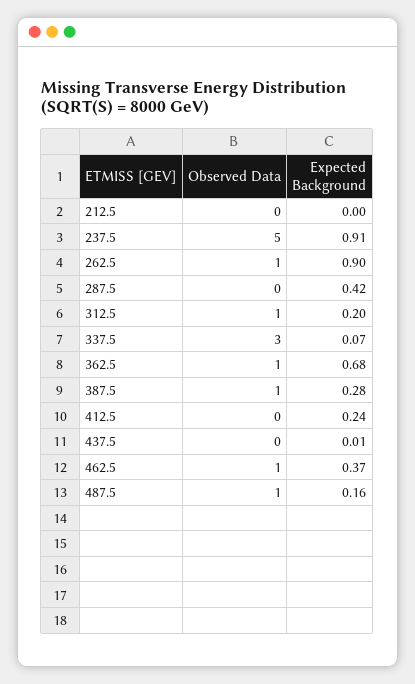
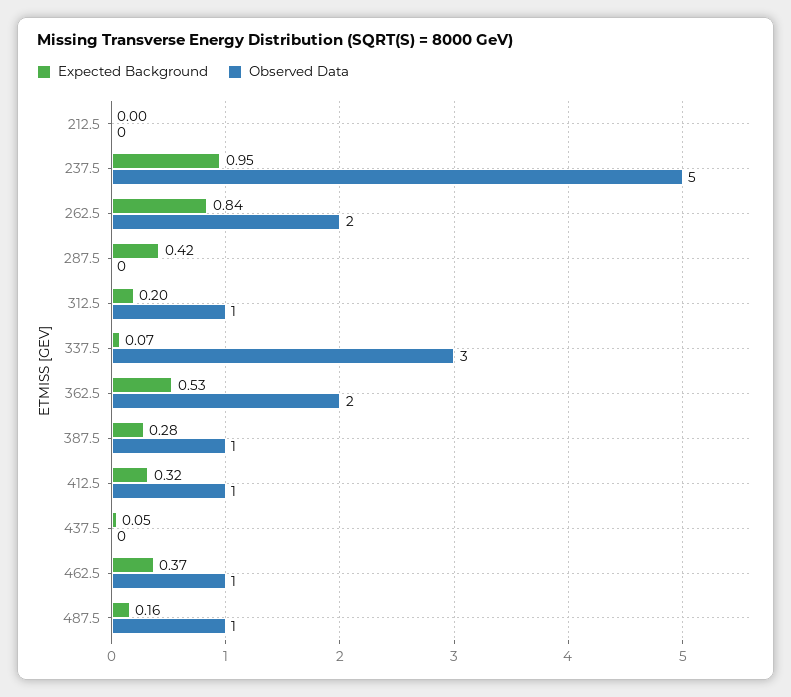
Expected Background, 237.5: 0.91 -> 0.95
Observed Data, 262.5: 1 -> 2
Expected Background, 262.5: 0.9 -> 0.84
Observed Data, 362.5: 1 -> 2
Expected Background, 362.5: 0.68 -> 0.53
Observed Data, 412.5: 0 -> 1
Expected Background, 412.5: 0.24 -> 0.32
Expected Background, 437.5: 0.01 -> 0.05

